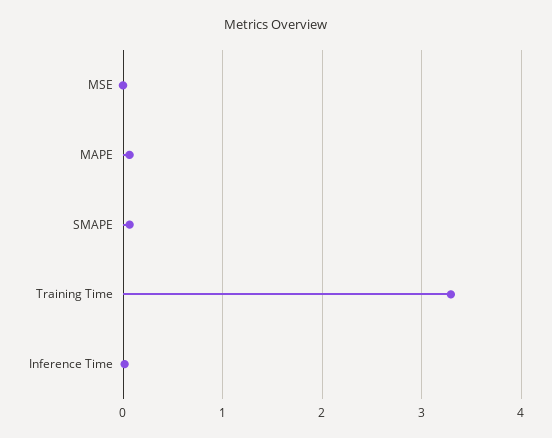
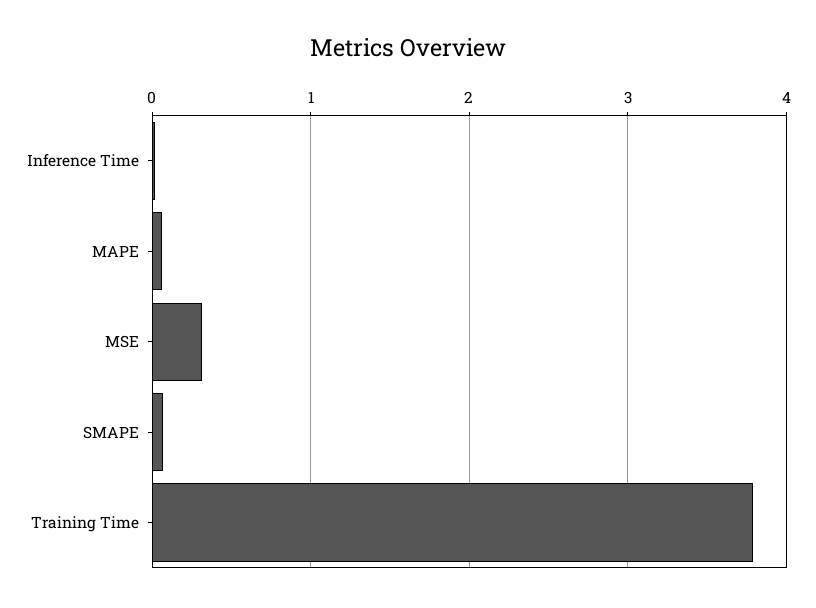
MSE: 0 -> 0.3
Training Time: 3.3 -> 3.8

